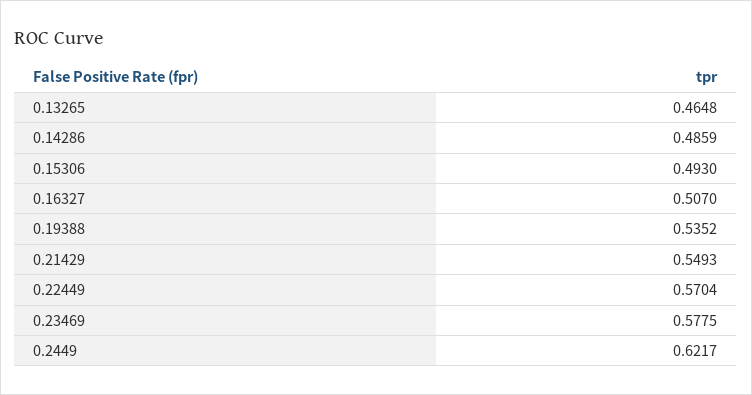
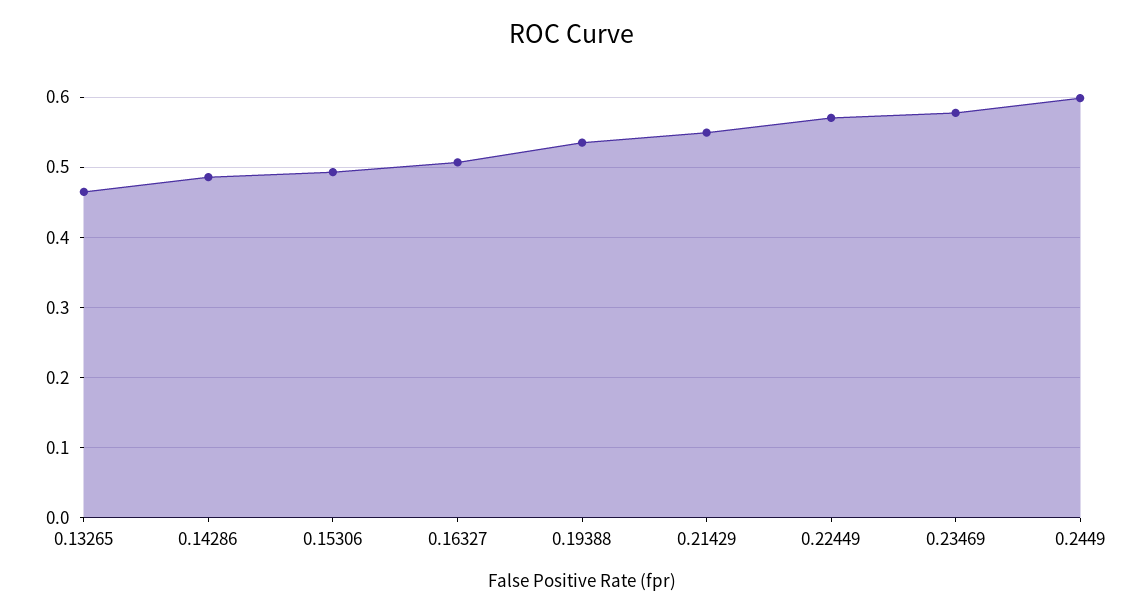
0.2449: 0.6217 -> 0.6

